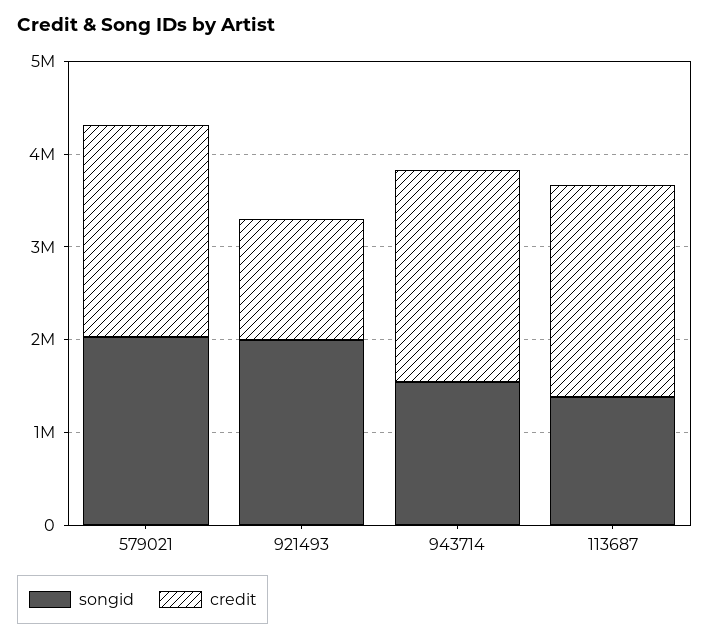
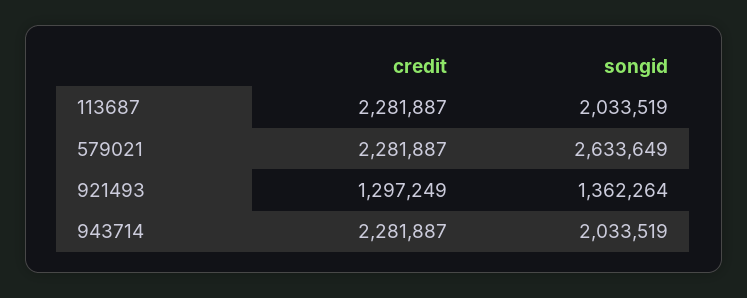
songid, 579021: 2000000 -> 2633649
songid, 921493: 2000000 -> 1362264
songid, 943714: 1600000 -> 2033519
songid, 113687: 1400000 -> 2033519

